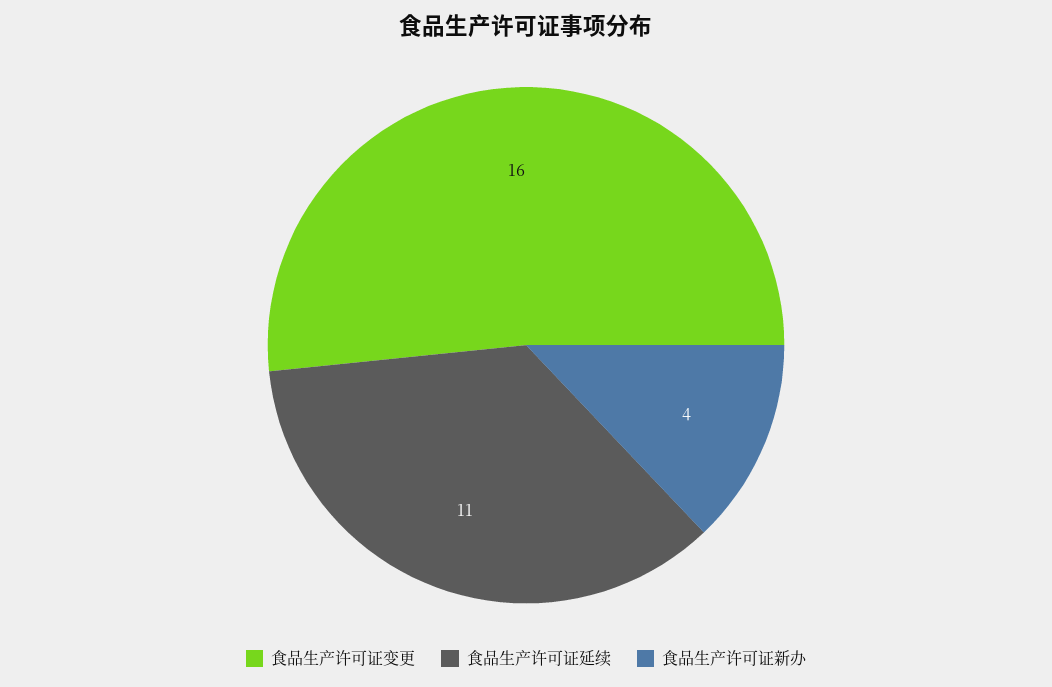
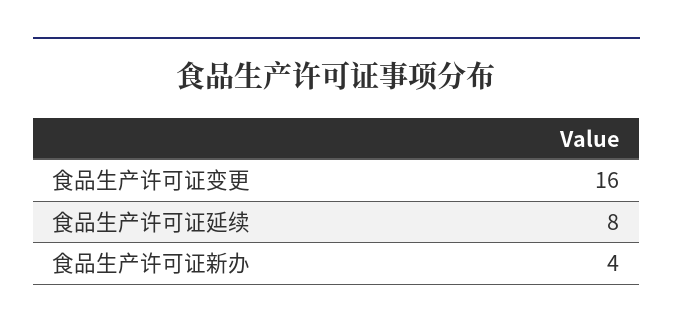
食品生产许可证延续: 11 -> 8

